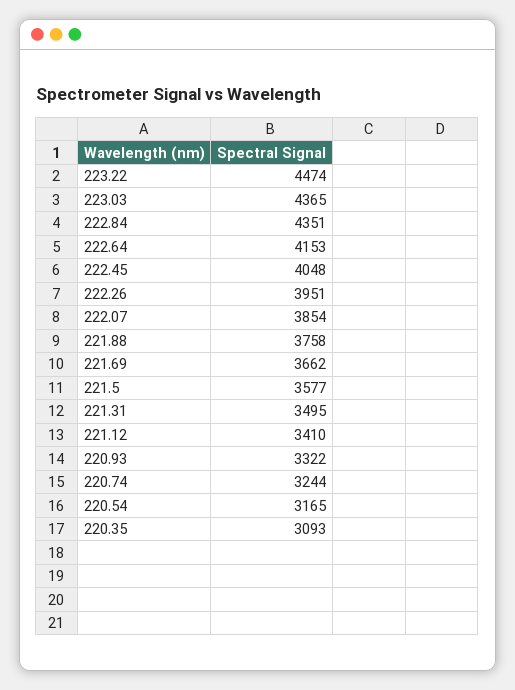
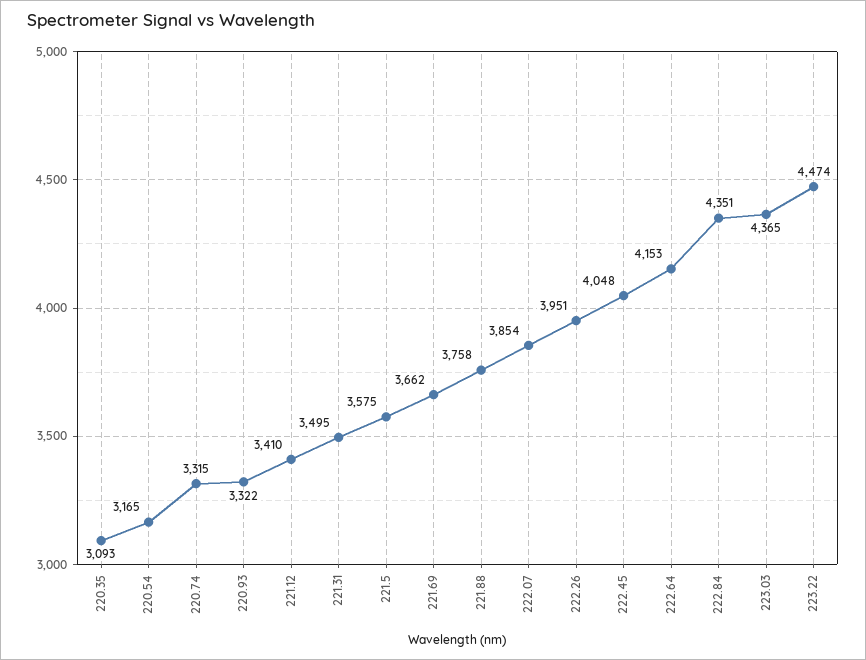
221.5: 3577 -> 3575
220.74: 3244 -> 3315

